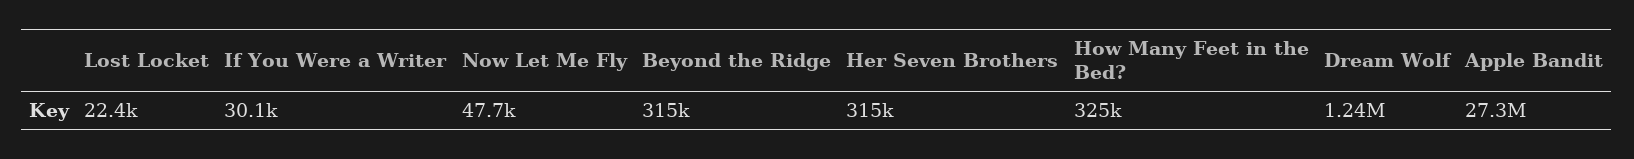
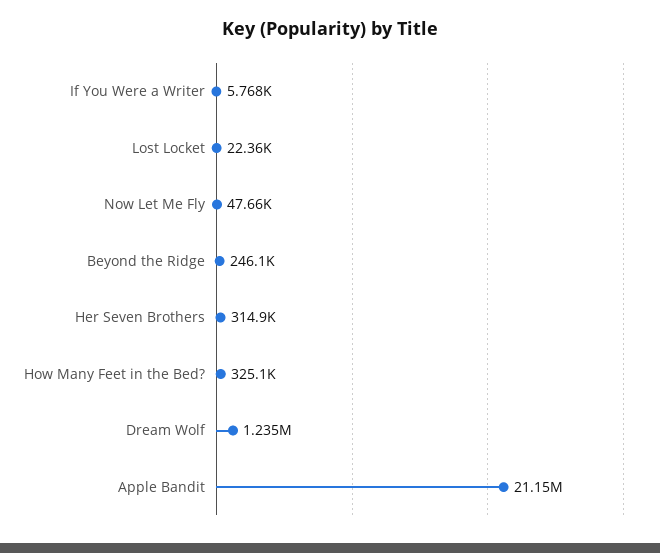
If You Were a Writer: 30100 -> 5768
Beyond the Ridge: 315000 -> 246100
Apple Bandit: 27300000 -> 21150000

